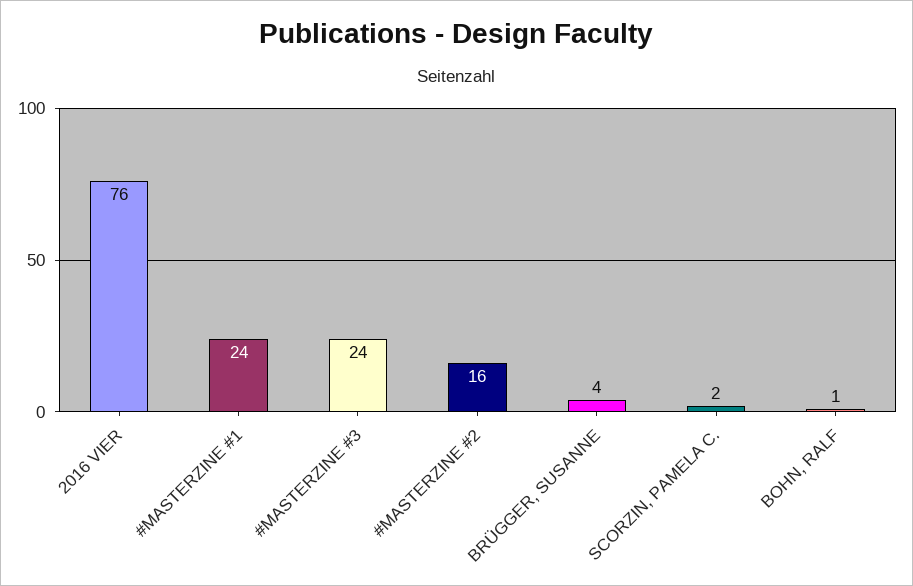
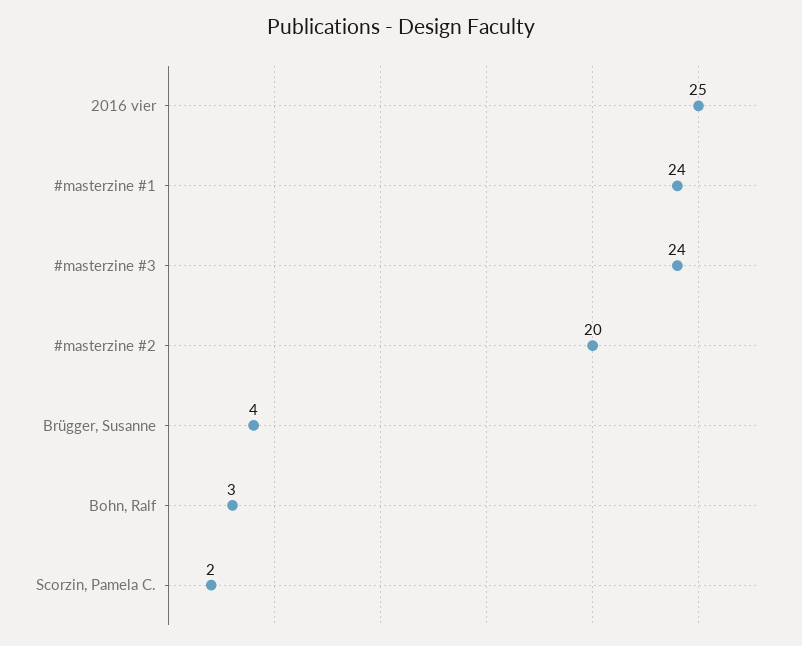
2016 VIER: 76 -> 25
#MASTERZINE #2: 16 -> 20
BOHN, RALF: 1 -> 3

